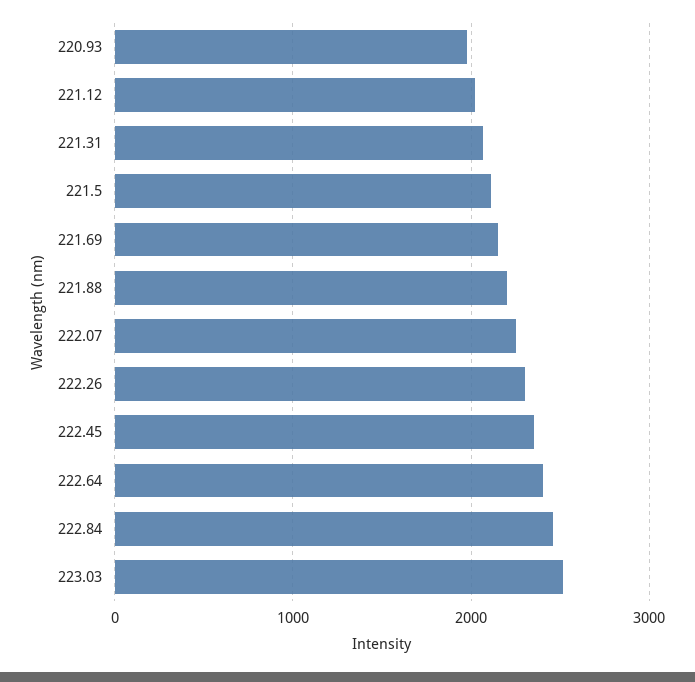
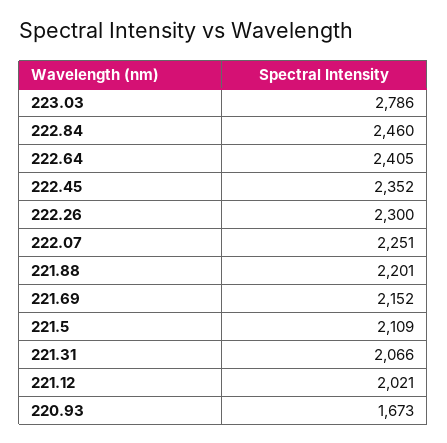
220.93: 2000 -> 1673
223.03: 2500 -> 2786

